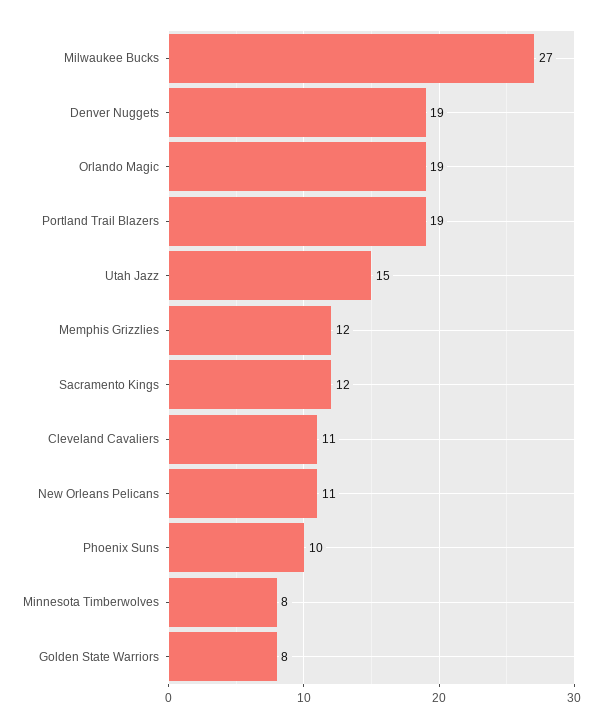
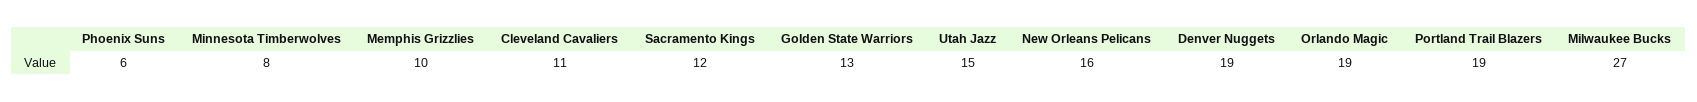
Memphis Grizzlies: 12 -> 10
New Orleans Pelicans: 11 -> 16
Phoenix Suns: 10 -> 6
Golden State Warriors: 8 -> 13

